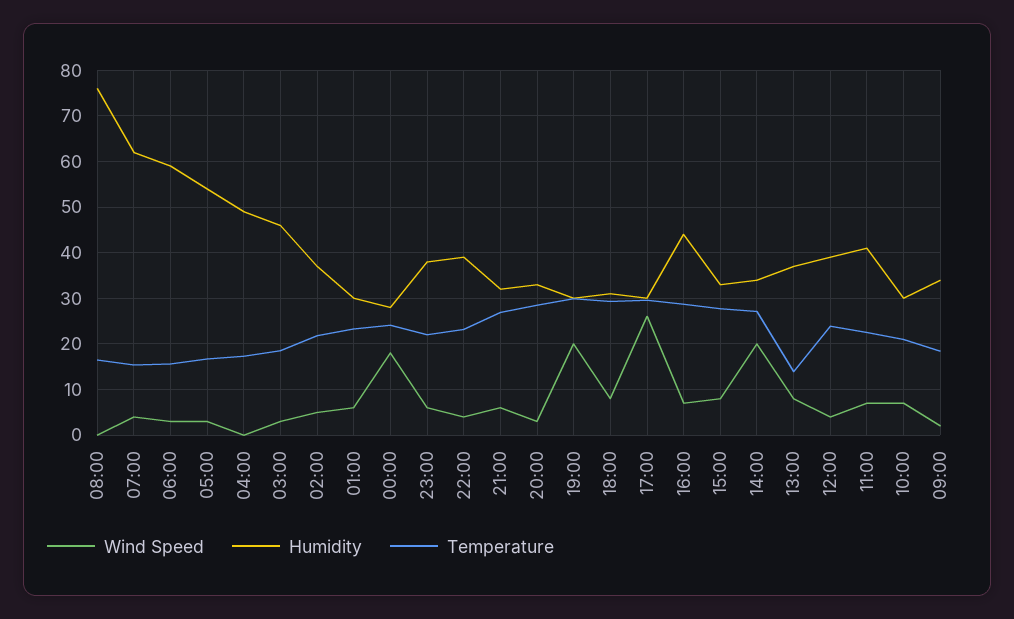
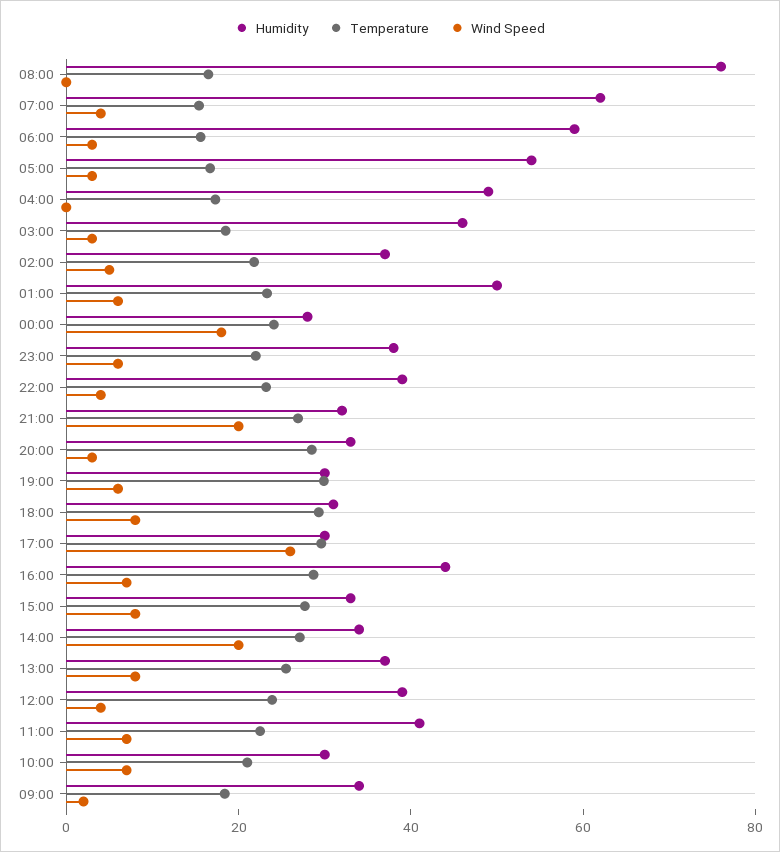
Humidity, 01:00: 30 -> 50
Wind Speed, 21:00: 6 -> 20
Wind Speed, 19:00: 20 -> 5
Temperature, 13:00: 14 -> 25

